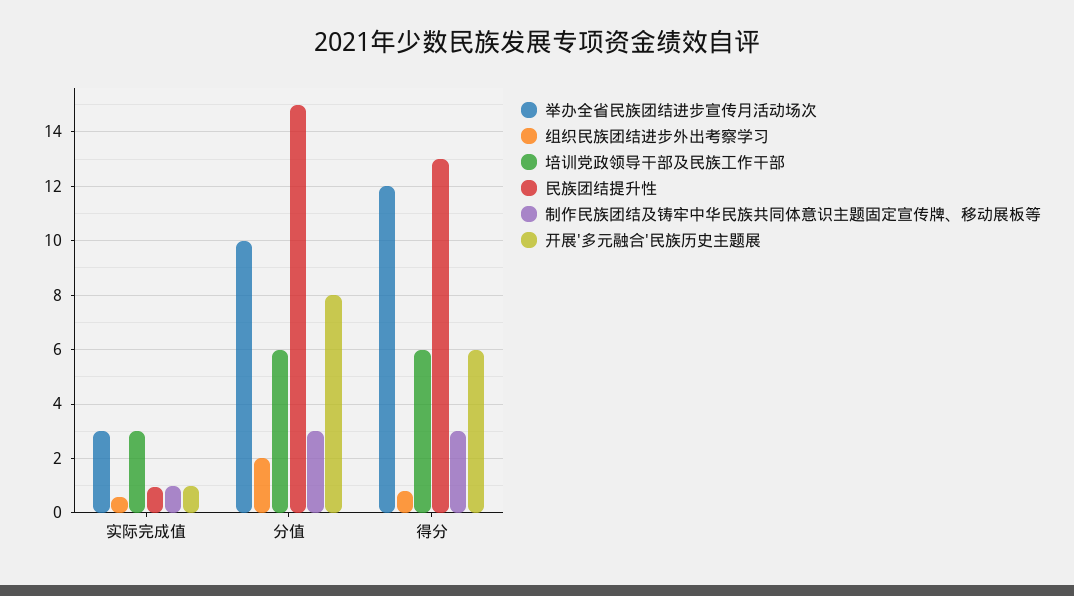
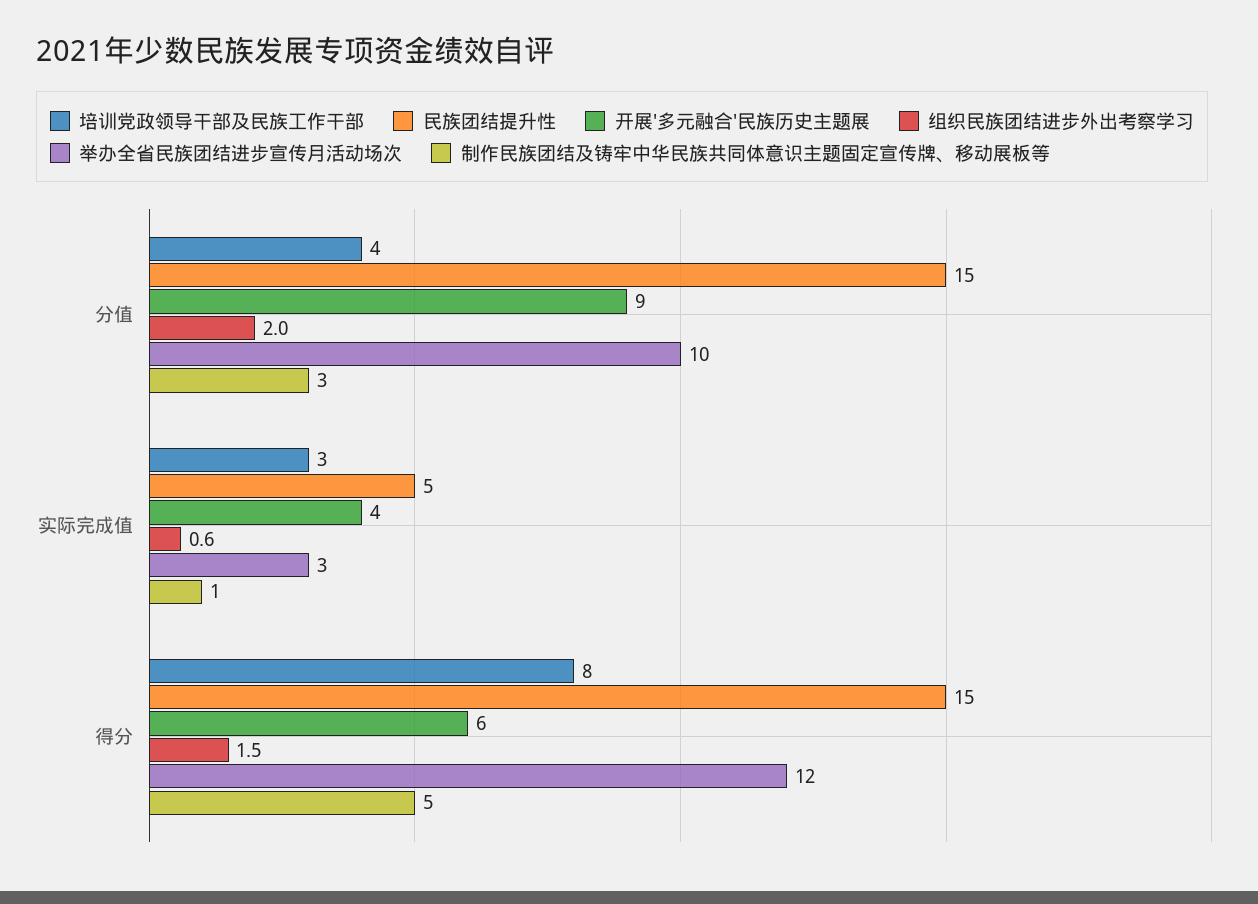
民族团结提升性, 实际完成值: 1 -> 5
开展'多元融合'民族历史主题展, 实际完成值: 1 -> 4
培训党政领导干部及民族工作干部, 分值: 6 -> 4
开展'多元融合'民族历史主题展, 分值: 8 -> 9
组织民族团结进步外出考察学习, 得分: 0.75 -> 1.5
培训党政领导干部及民族工作干部, 得分: 6 -> 8
民族团结提升性, 得分: 13 -> 15
制作民族团结及铸牢中华民族共同体意识主题固定宣传牌、移动展板等, 得分: 3 -> 5

